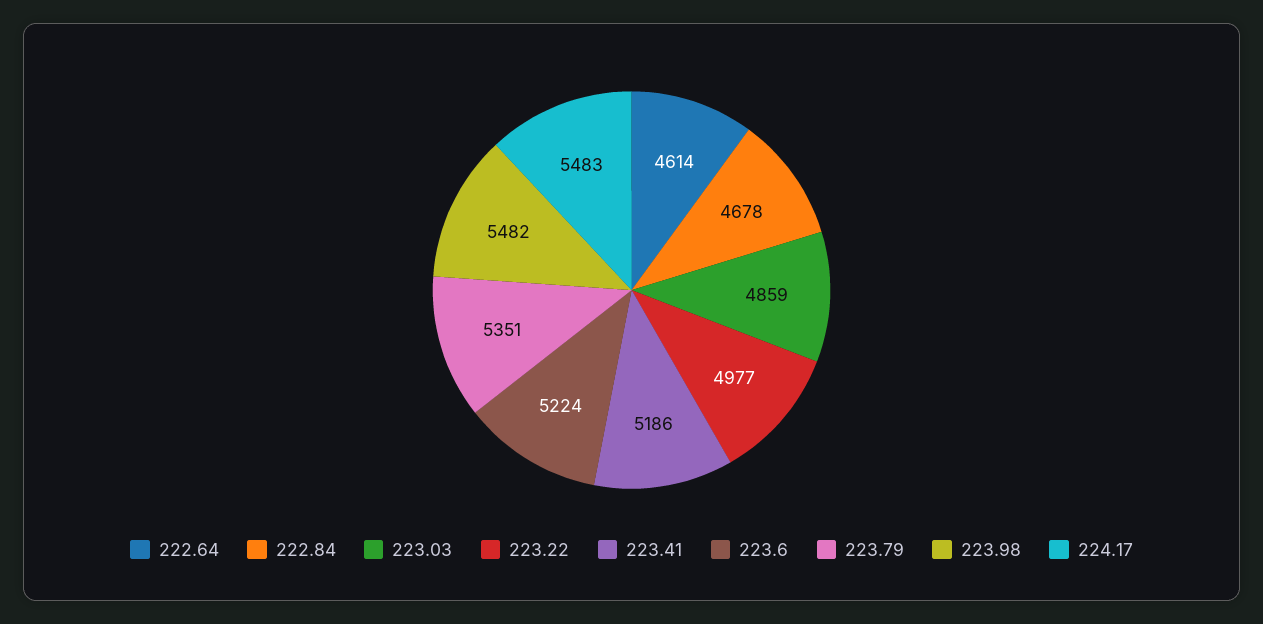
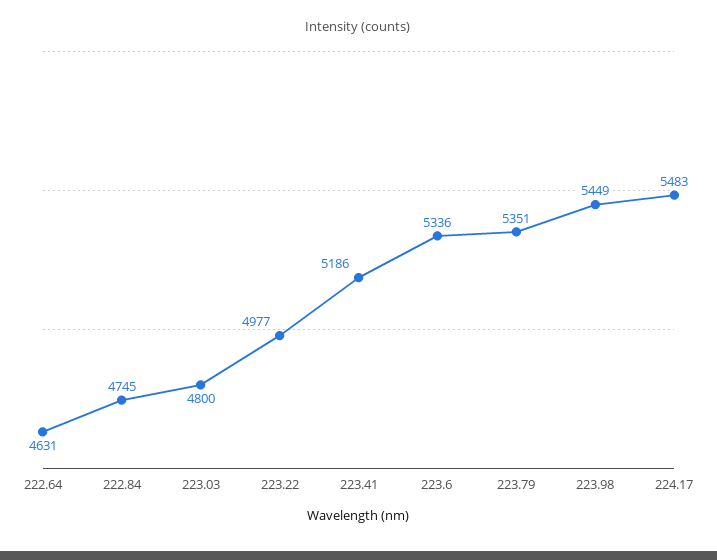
222.64: 4614 -> 4631
222.84: 4678 -> 4745
223.03: 4859 -> 4800
223.6: 5224 -> 5336
223.98: 5482 -> 5449

